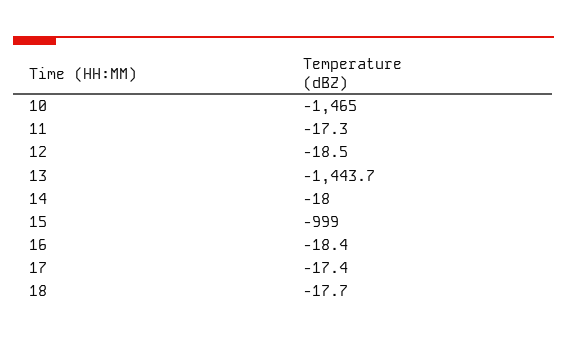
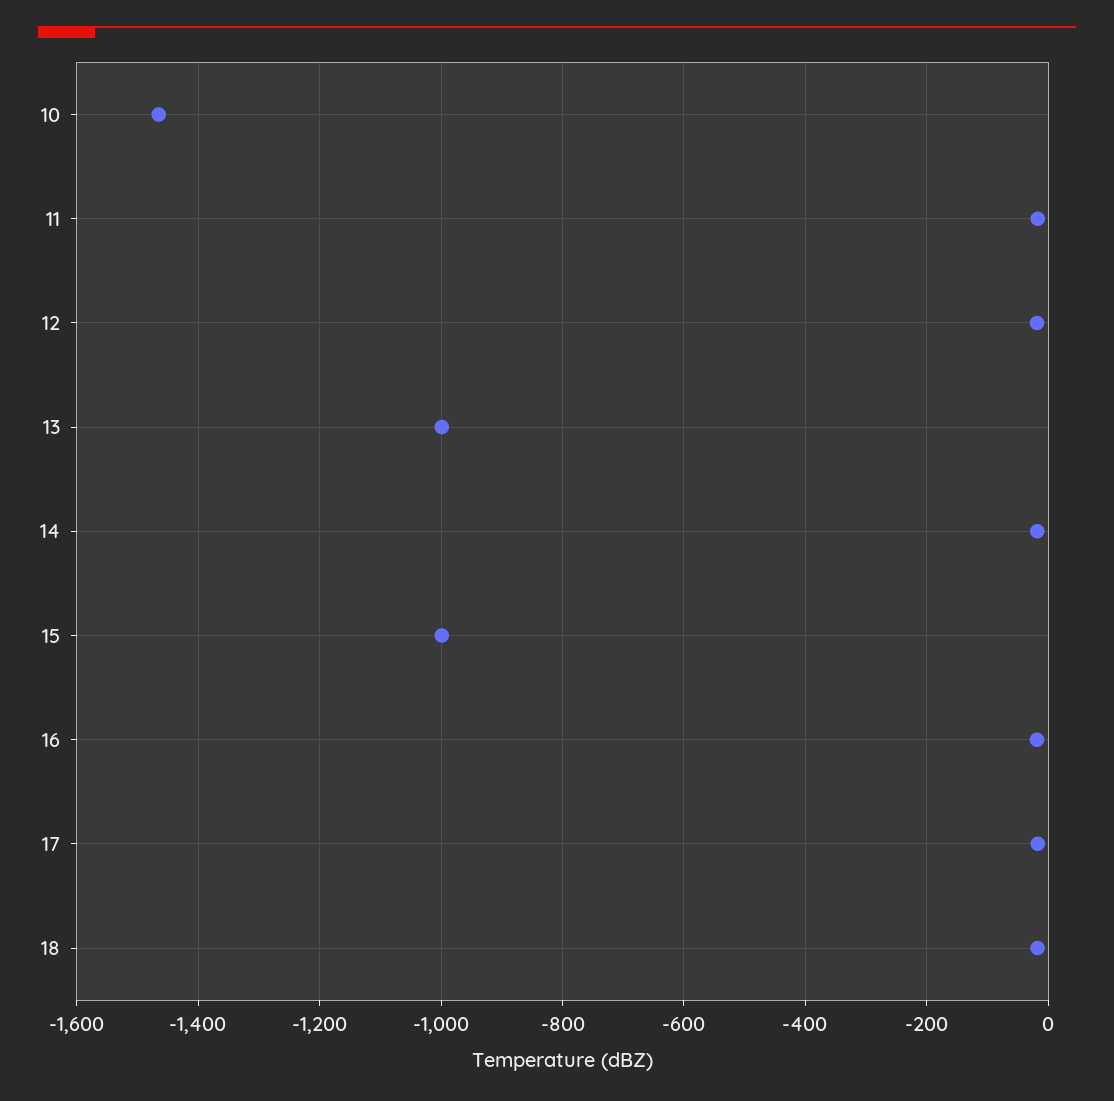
13: -1443.7 -> -1000

